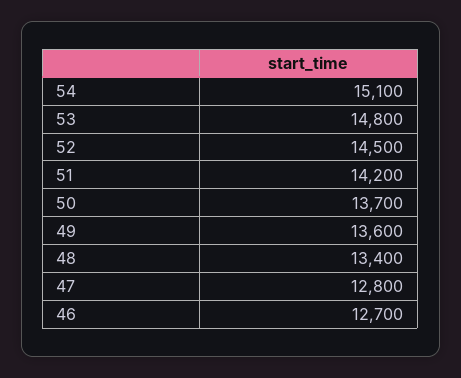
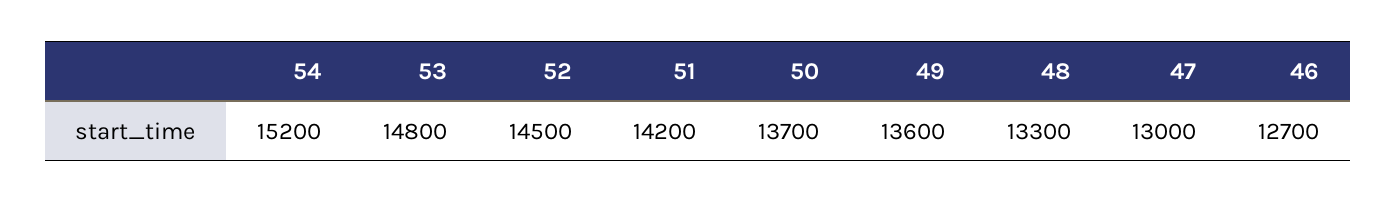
54: 15100 -> 15200
48: 13400 -> 13300
47: 12800 -> 13000

